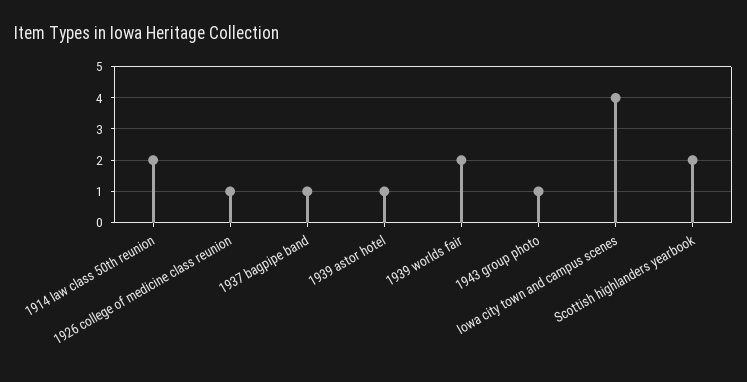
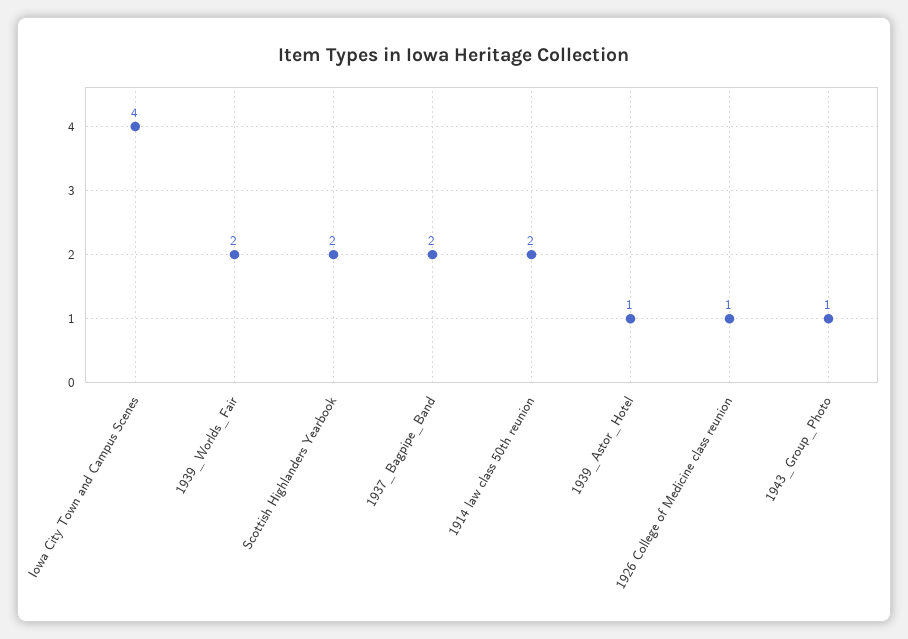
1937 bagpipe band: 1 -> 2

